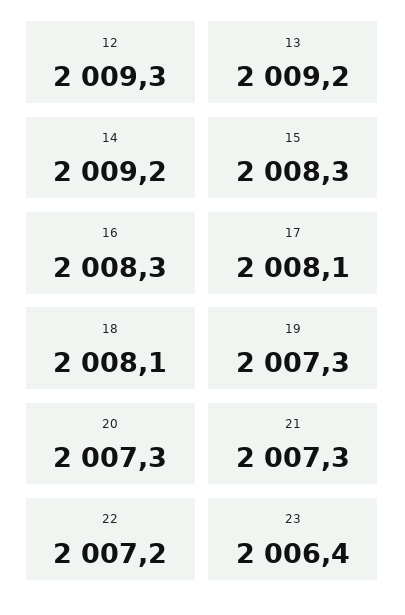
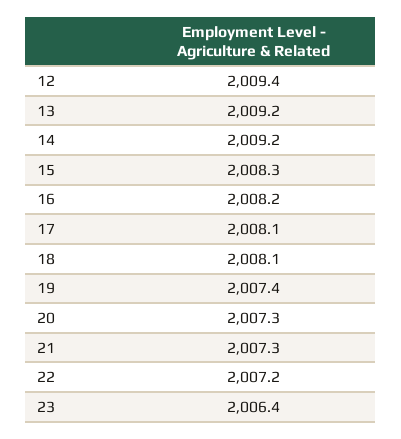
12: 2009.3 -> 2009.4
16: 2008.3 -> 2008.2
19: 2007.3 -> 2007.4

